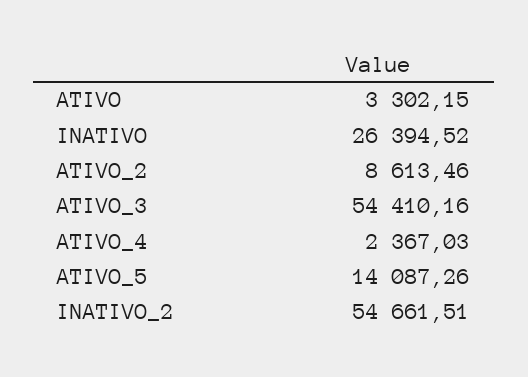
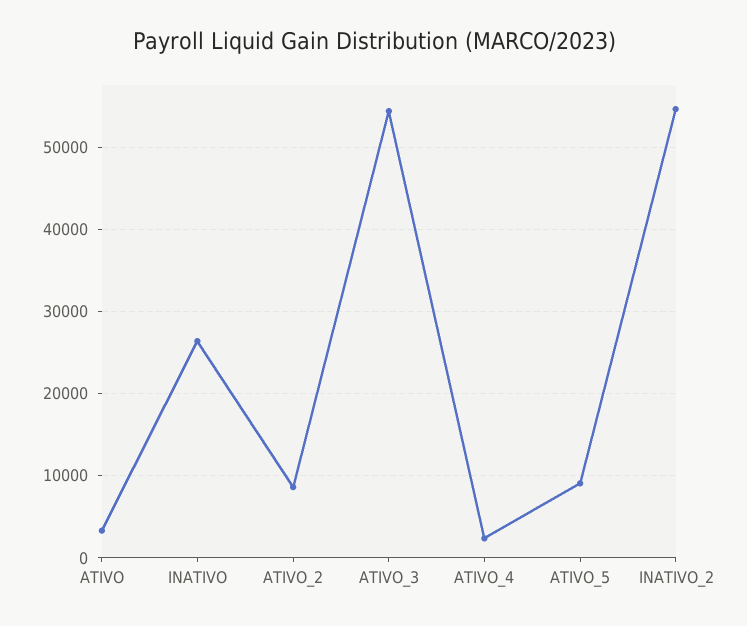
ATIVO_5: 14087.26 -> 9000

